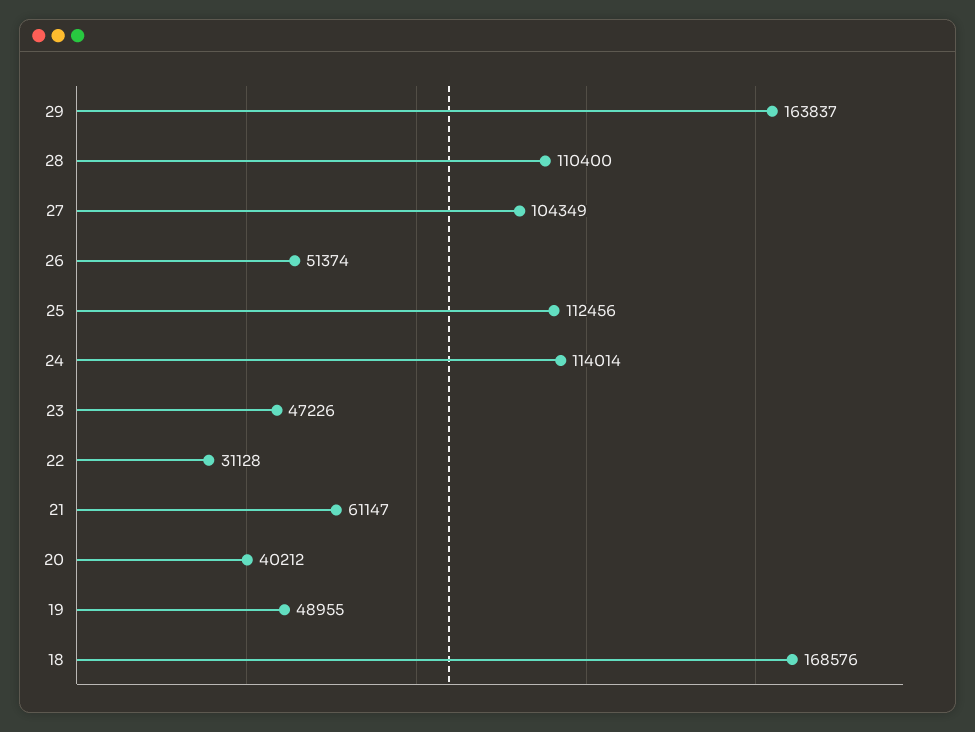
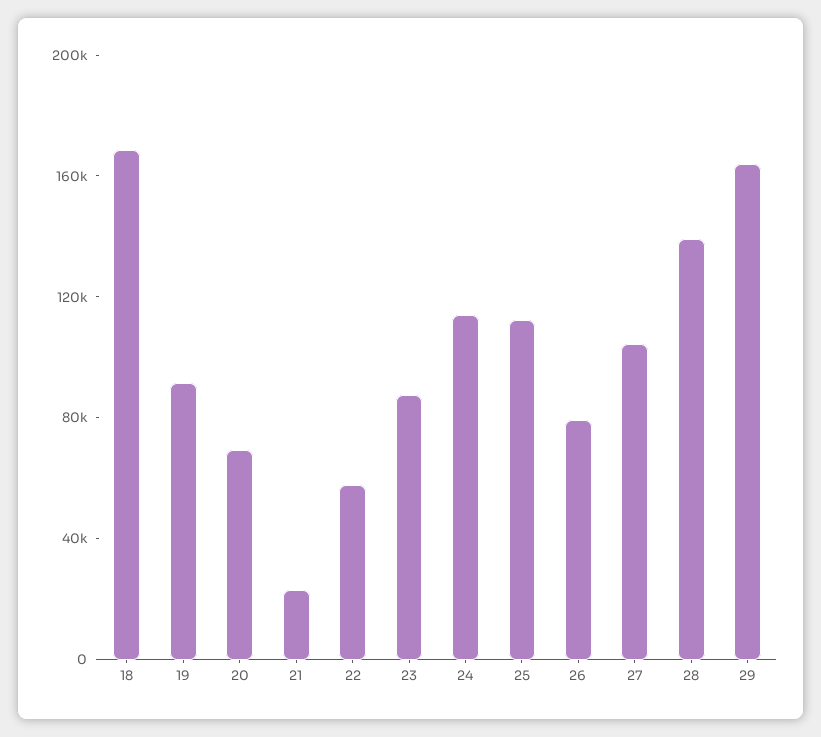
28: 110400 -> 140000
26: 51374 -> 80000
23: 47226 -> 90000
22: 31128 -> 60000
21: 61147 -> 20000
20: 40212 -> 70000
19: 48955 -> 90000

